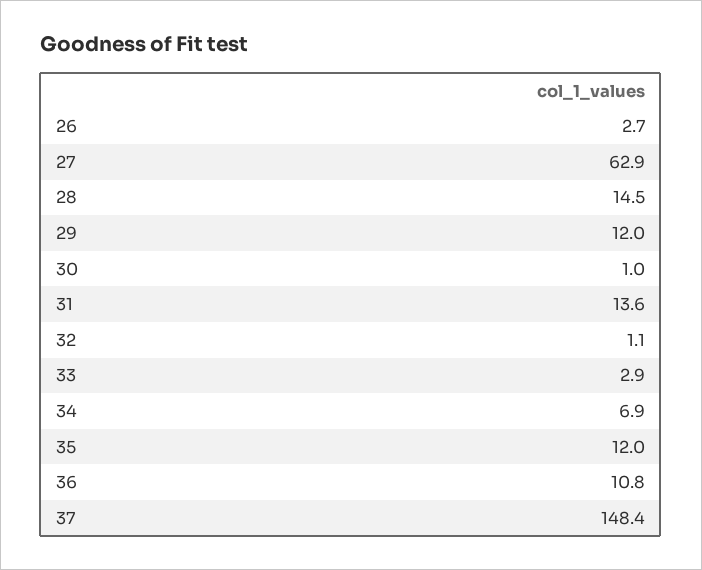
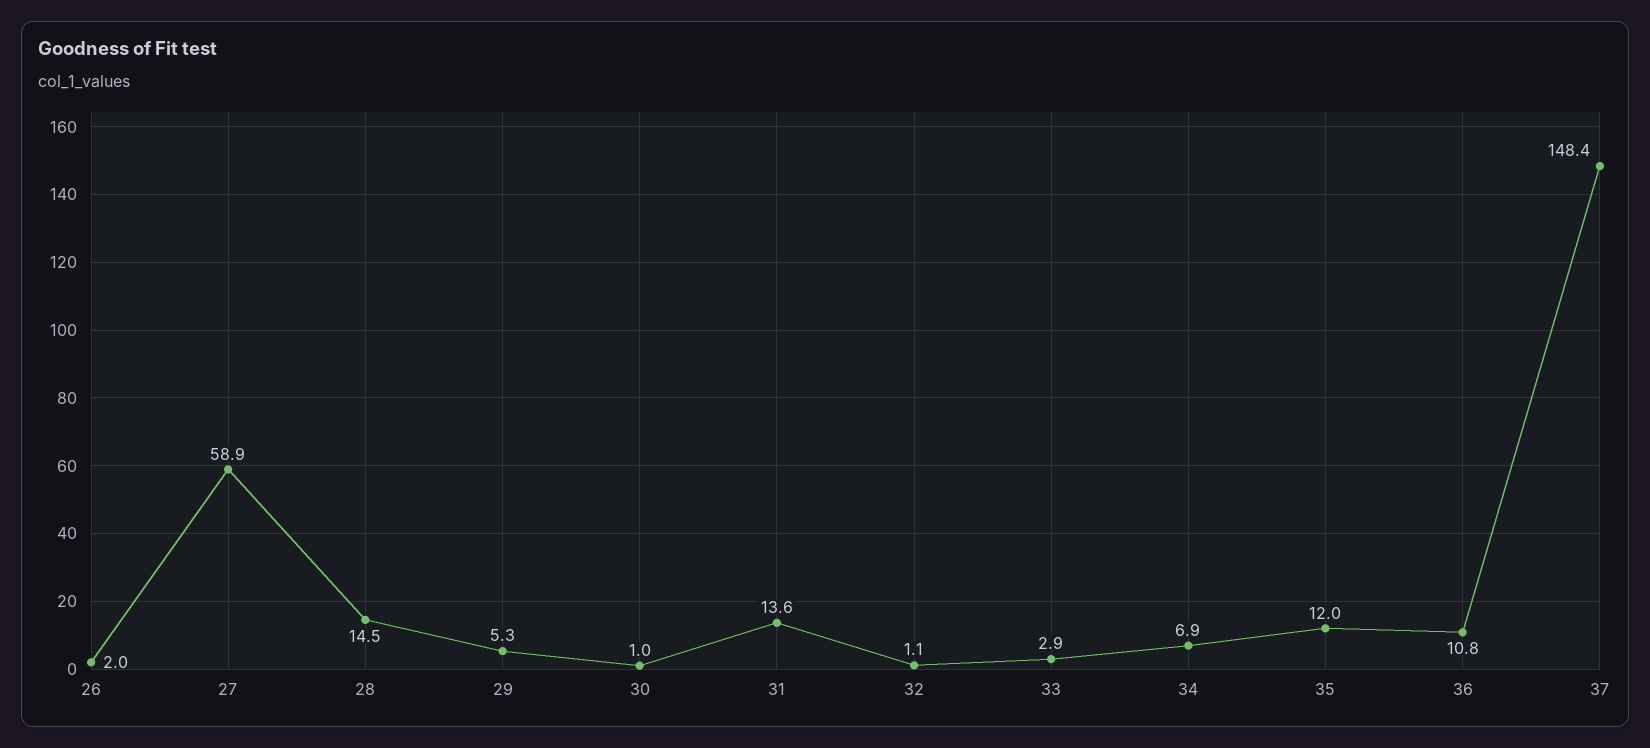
26: 2.7 -> 2
27: 62.9 -> 58.9
29: 12 -> 5.3

